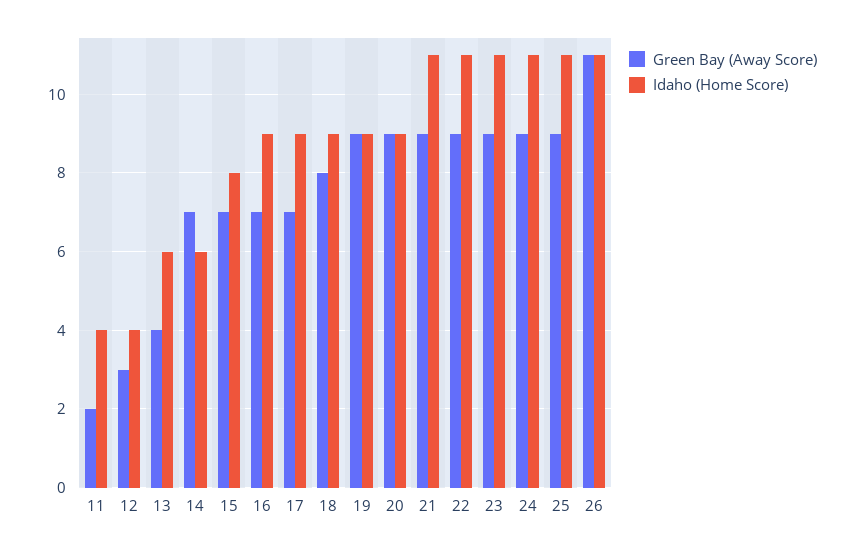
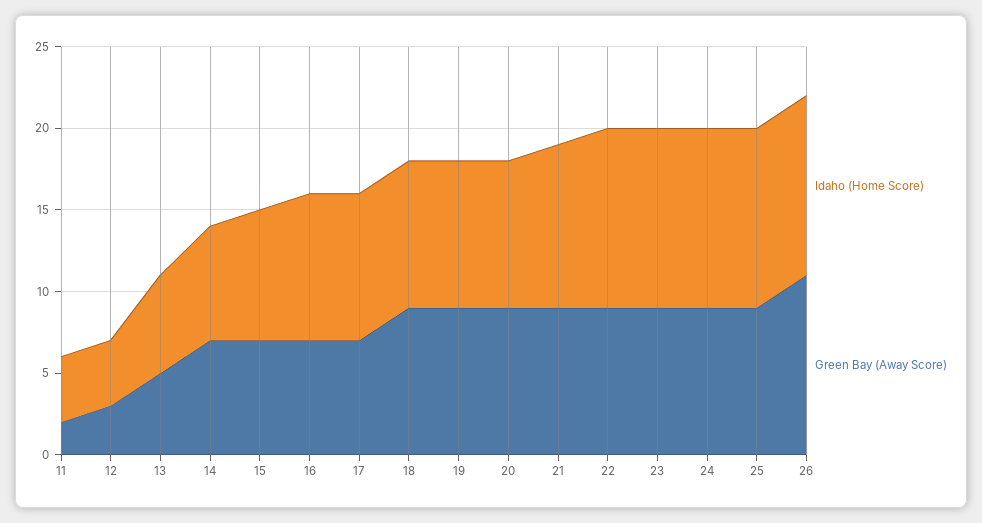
Green Bay (Away Score), 13: 4 -> 5
Idaho (Home Score), 14: 6 -> 7
Green Bay (Away Score), 18: 8 -> 9
Idaho (Home Score), 21: 11 -> 10

